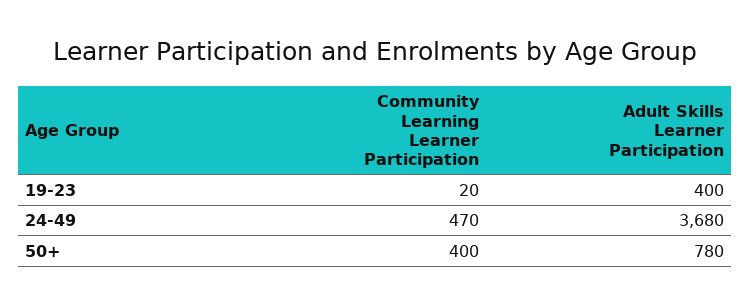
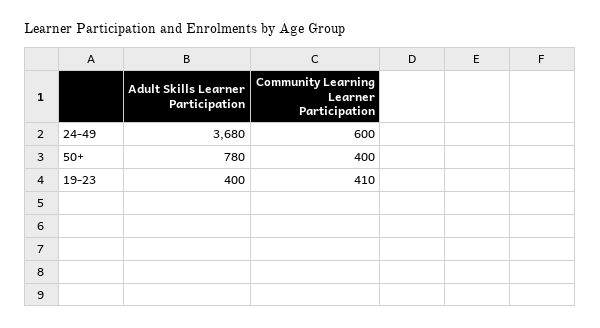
Community Learning Learner Participation, 19-23: 20 -> 410
Community Learning Learner Participation, 24-49: 470 -> 600

